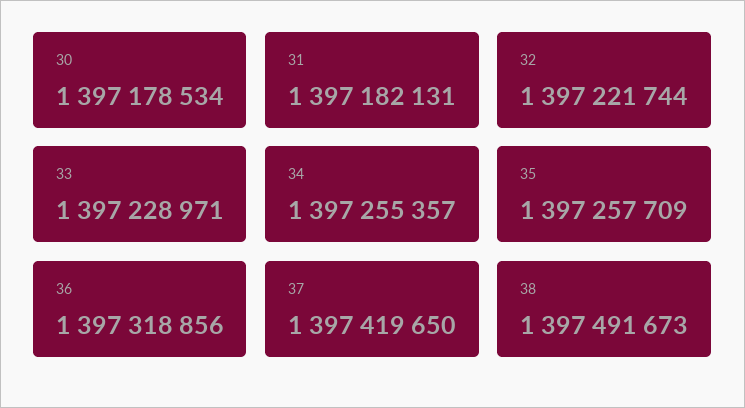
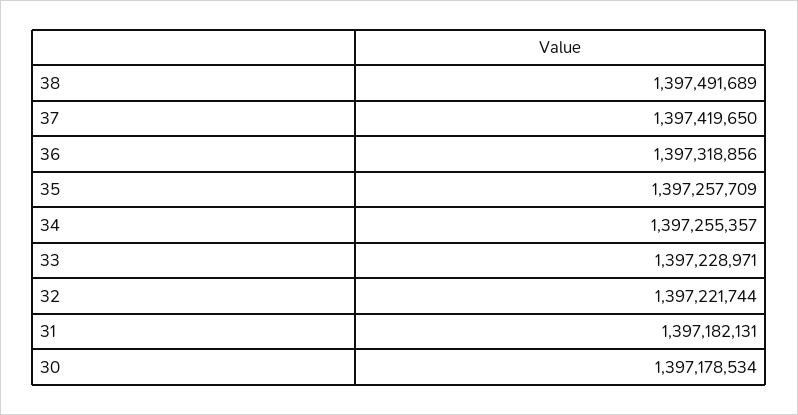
38: 1397491673 -> 1397491689

